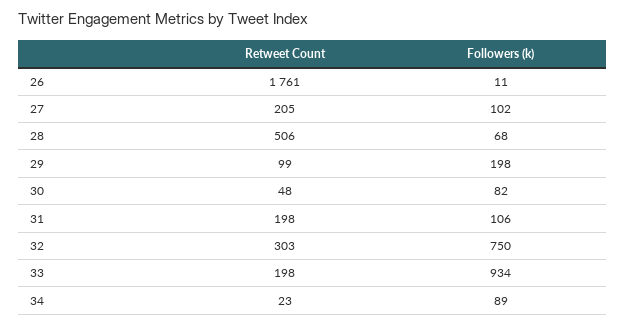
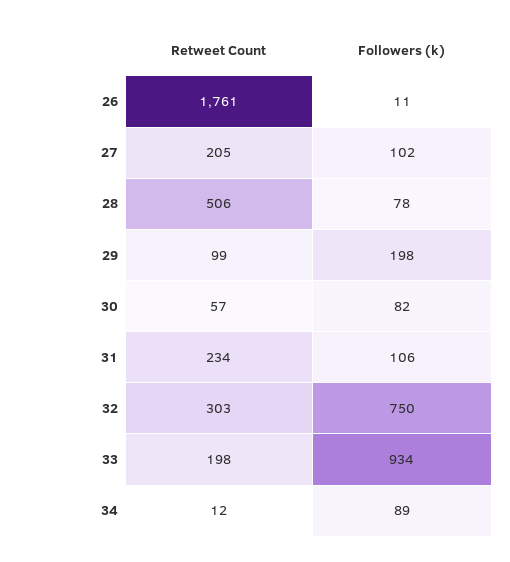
Followers (k), 28: 68 -> 78
Retweet Count, 30: 48 -> 57
Retweet Count, 31: 198 -> 234
Retweet Count, 34: 23 -> 12

